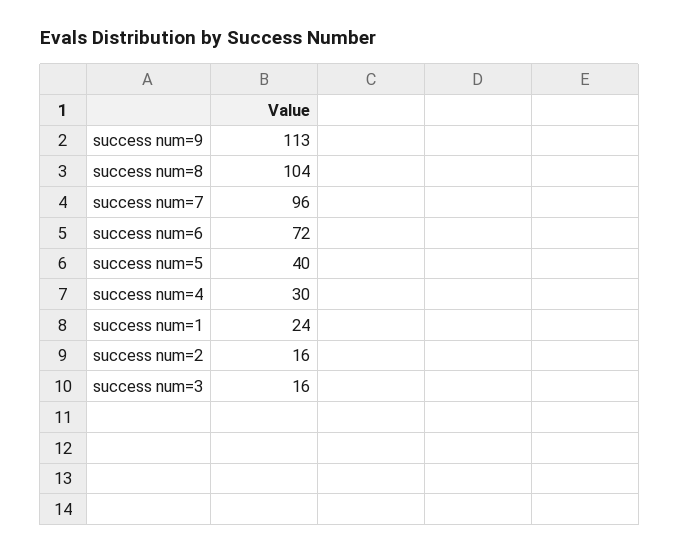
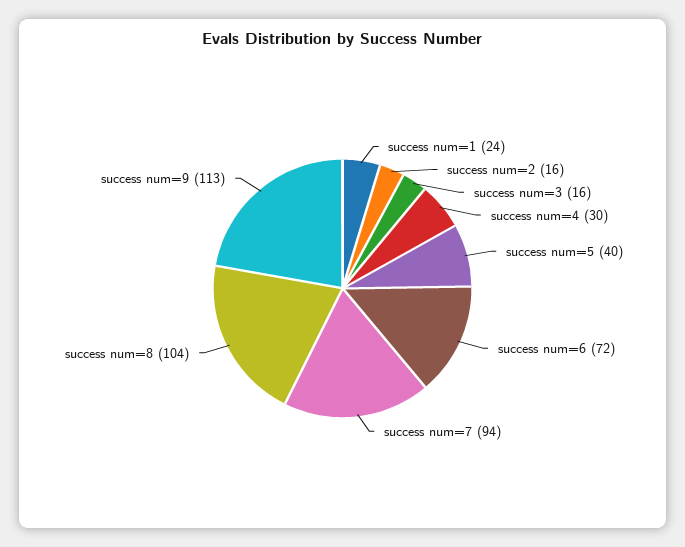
success num=7: 96 -> 94

